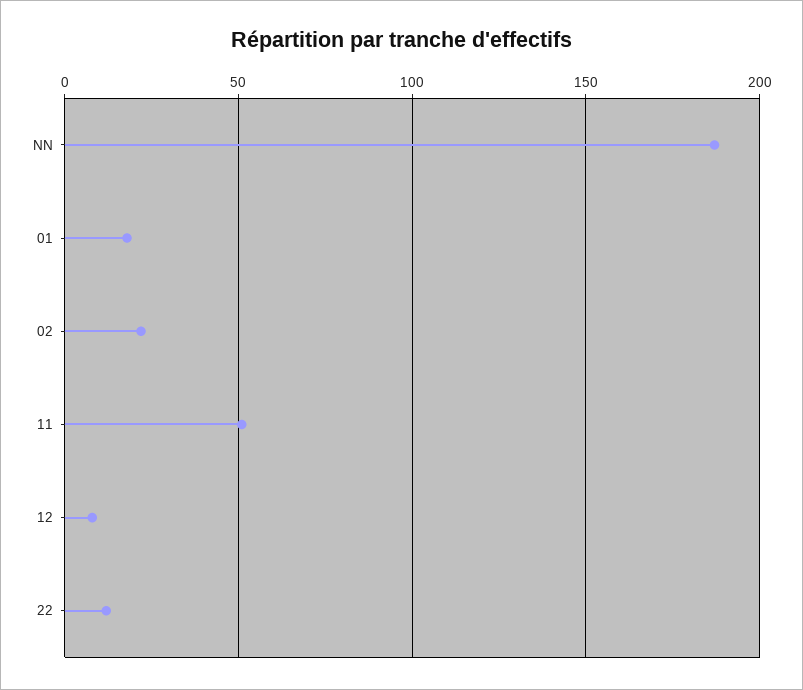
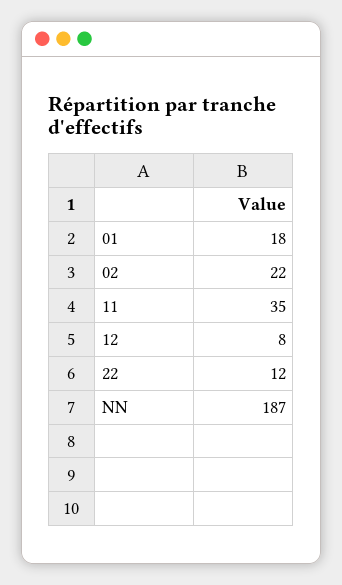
11: 50 -> 35

